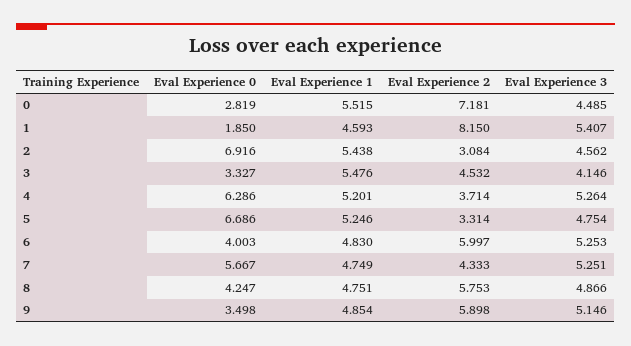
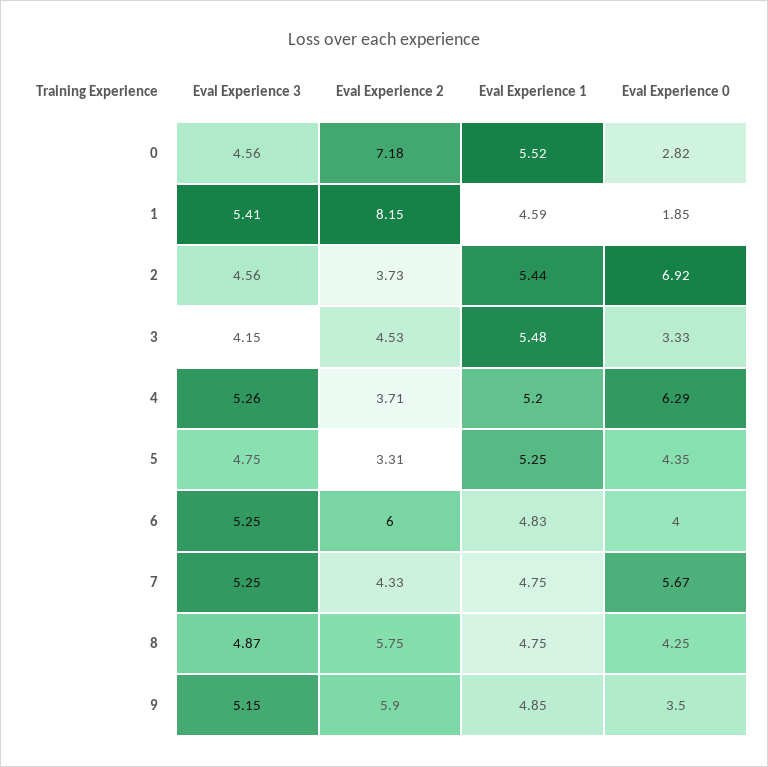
Eval Experience 3, 0: 4.485 -> 4.56
Eval Experience 2, 2: 3.084 -> 3.73
Eval Experience 0, 5: 6.686 -> 4.35

